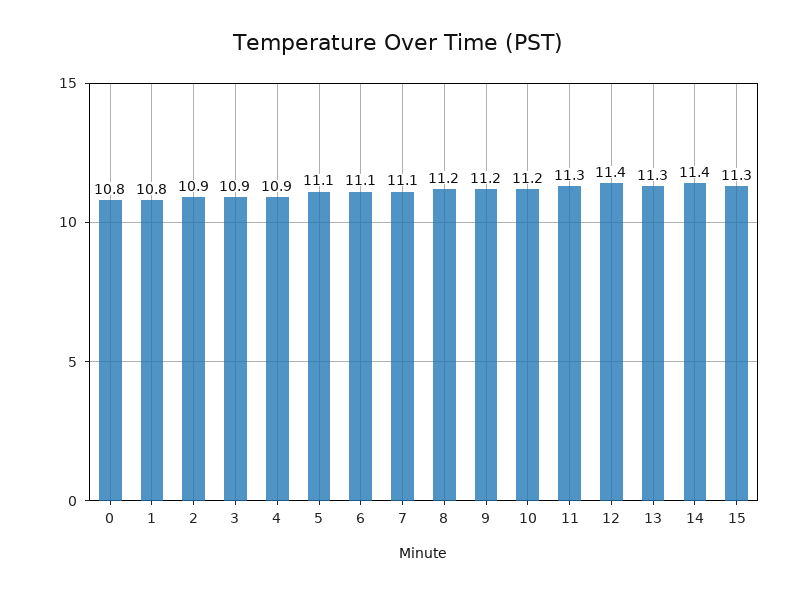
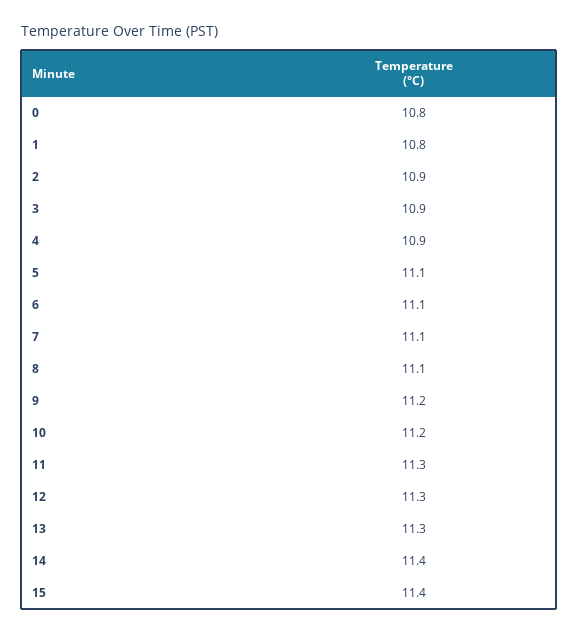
8: 11.2 -> 11.1
12: 11.4 -> 11.3
15: 11.3 -> 11.4

